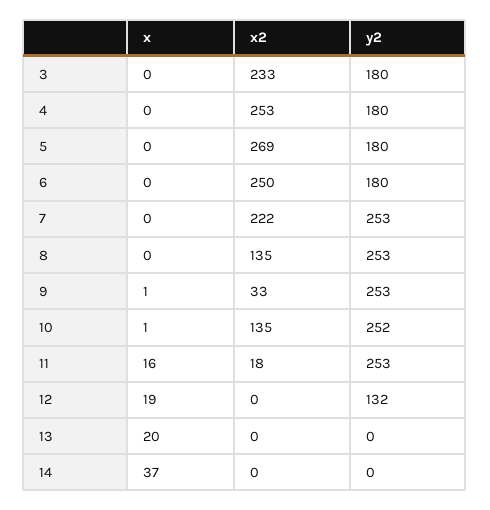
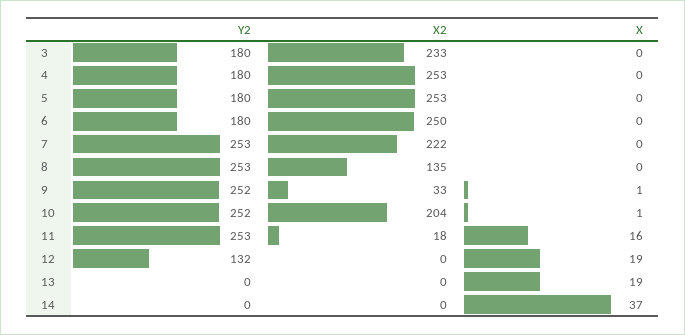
x2, 5: 269 -> 253
y2, 9: 253 -> 252
x2, 10: 135 -> 204
x, 13: 20 -> 19

